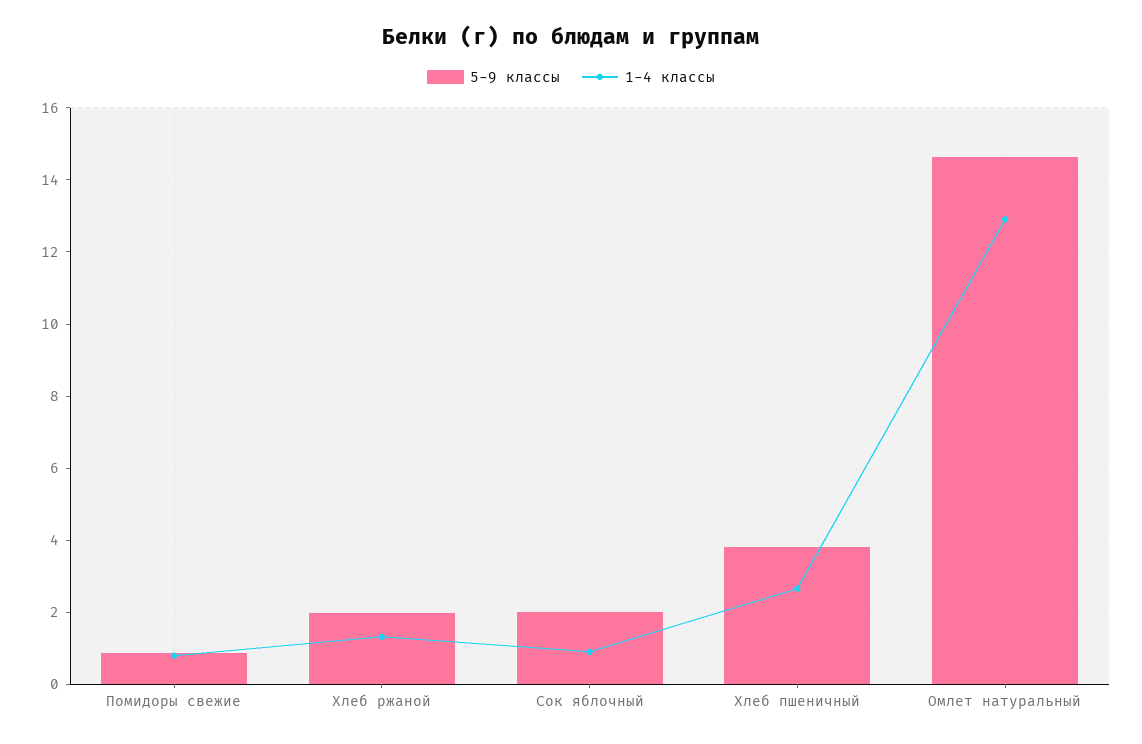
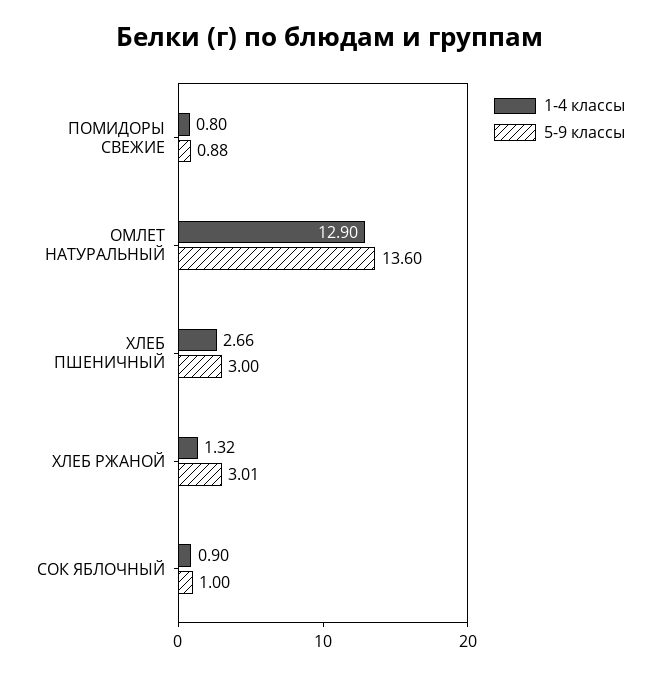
5-9 классы, Хлеб ржаной: 2 -> 3.01
5-9 классы, Сок яблочный: 2 -> 1
5-9 классы, Хлеб пшеничный: 3.8 -> 3
5-9 классы, Омлет натуральный: 14.6 -> 13.6

